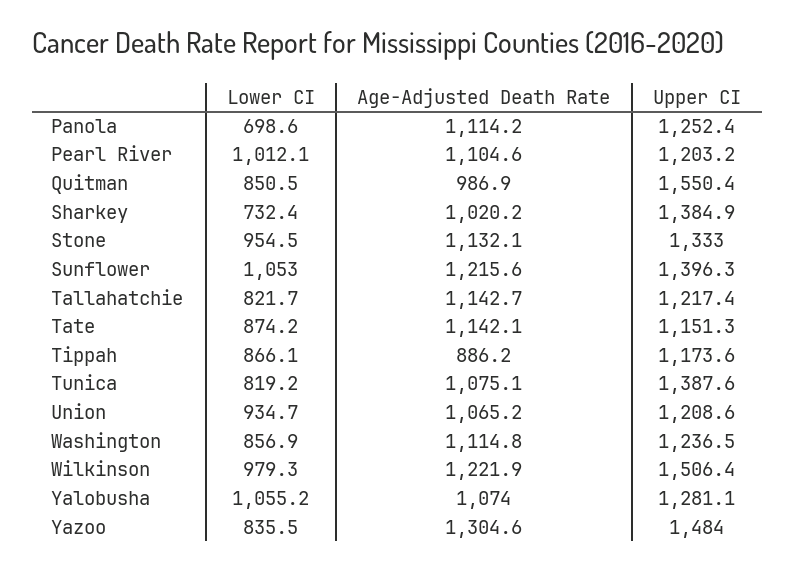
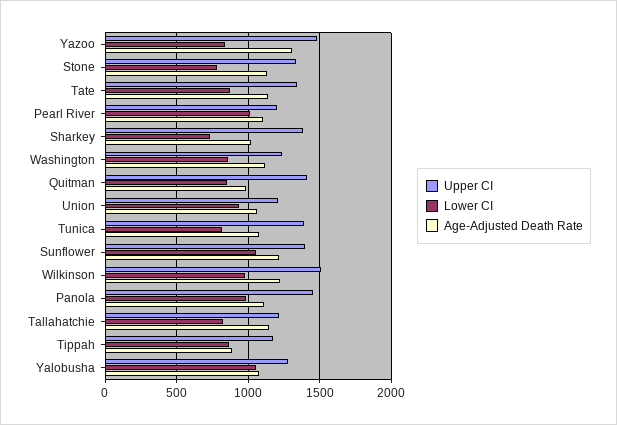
Lower CI, Panola: 698.6 -> 1000
Upper CI, Panola: 1252.4 -> 1450
Upper CI, Quitman: 1550.4 -> 1400
Lower CI, Stone: 954.5 -> 800
Upper CI, Tate: 1151.3 -> 1350

